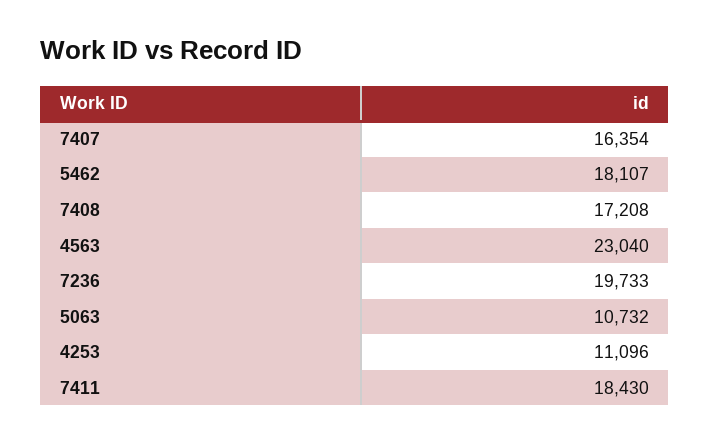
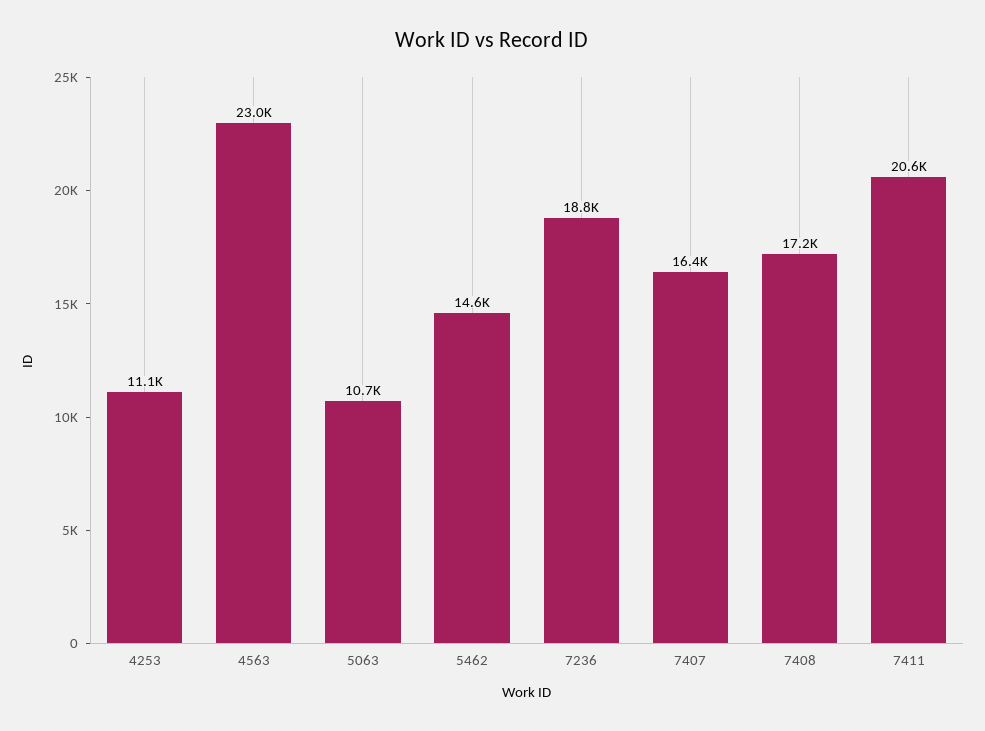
5462: 18107 -> 14600
7236: 19733 -> 18800
7411: 18430 -> 20600

